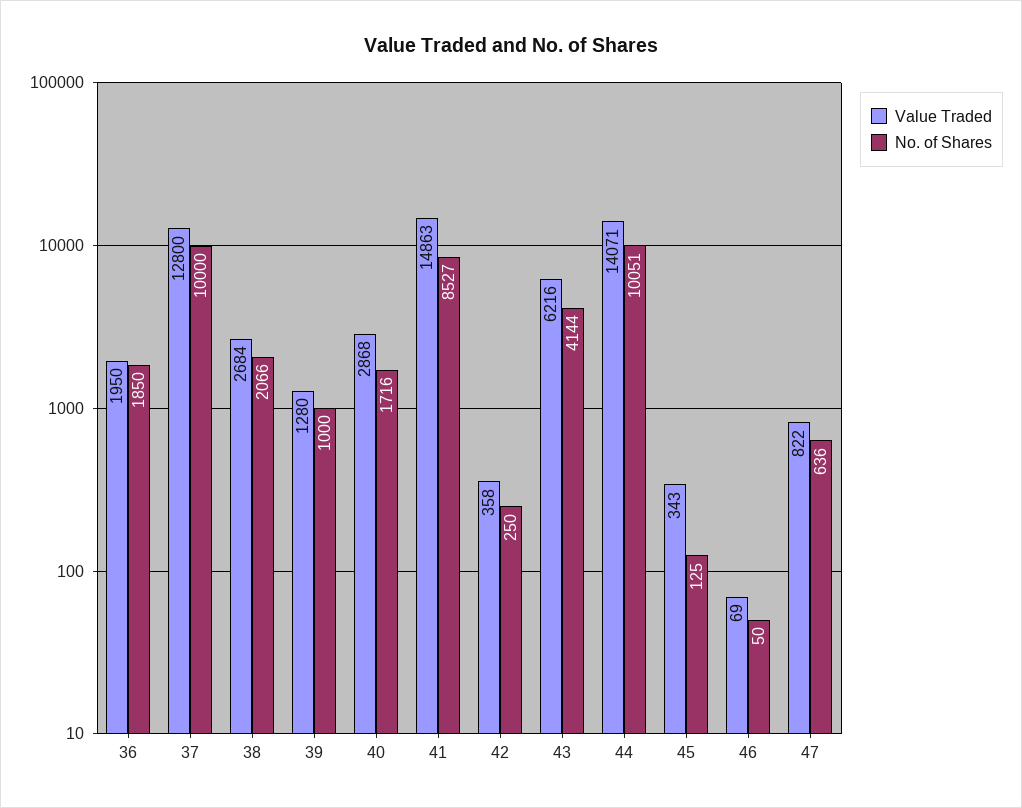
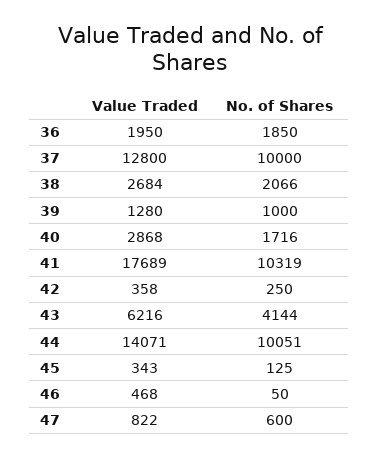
Value Traded, 41: 14863 -> 17689
No. of Shares, 41: 8527 -> 10319
Value Traded, 46: 69 -> 468
No. of Shares, 47: 636 -> 600

